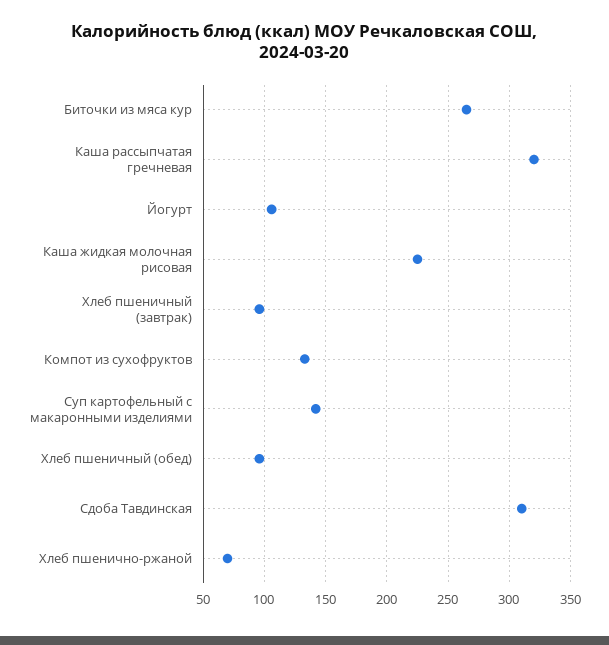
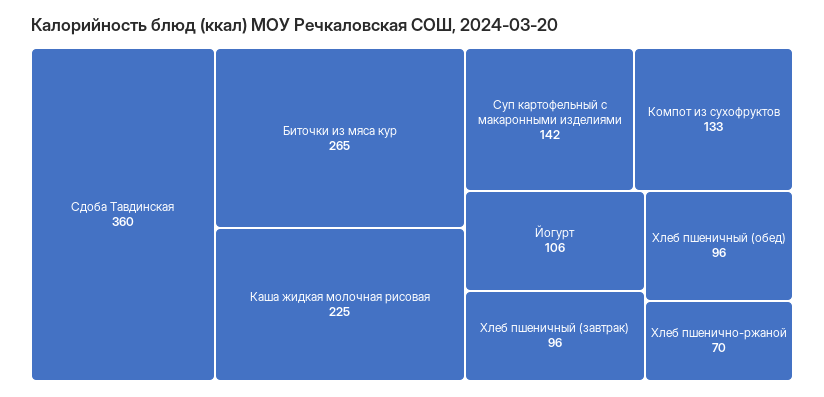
Каша рассыпчатая гречневая: 320 -> none
Сдоба Тавдинская: 310 -> 360

